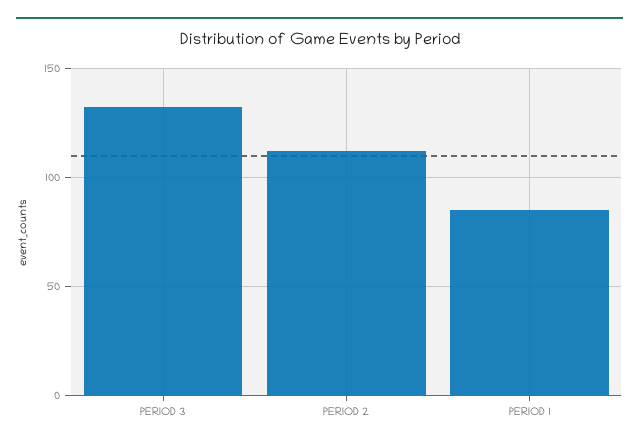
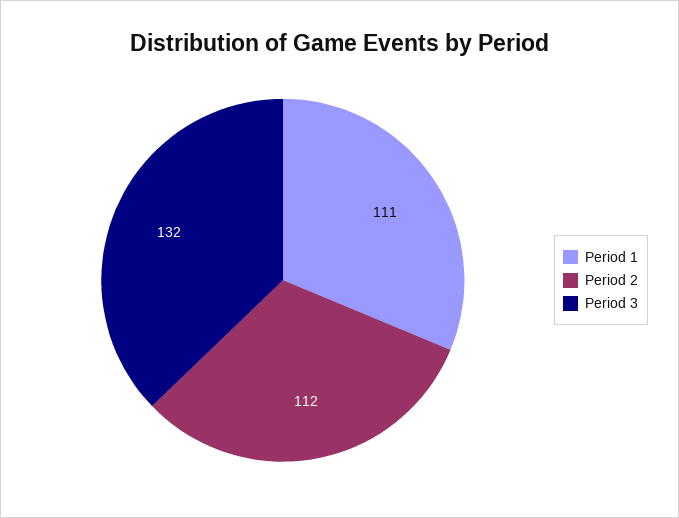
PERIOD 1: 85 -> 111

